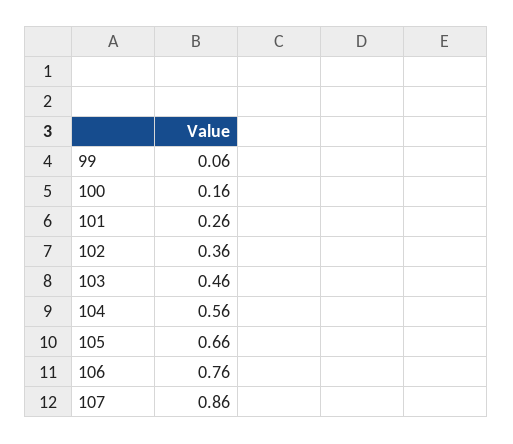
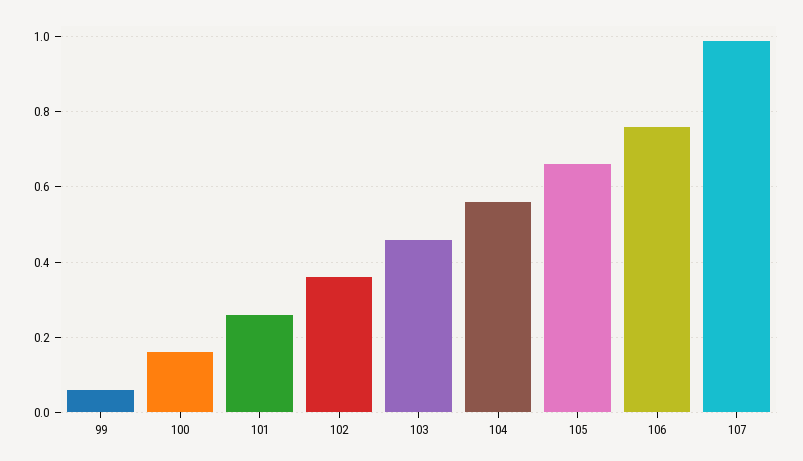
107: 0.86 -> 1

